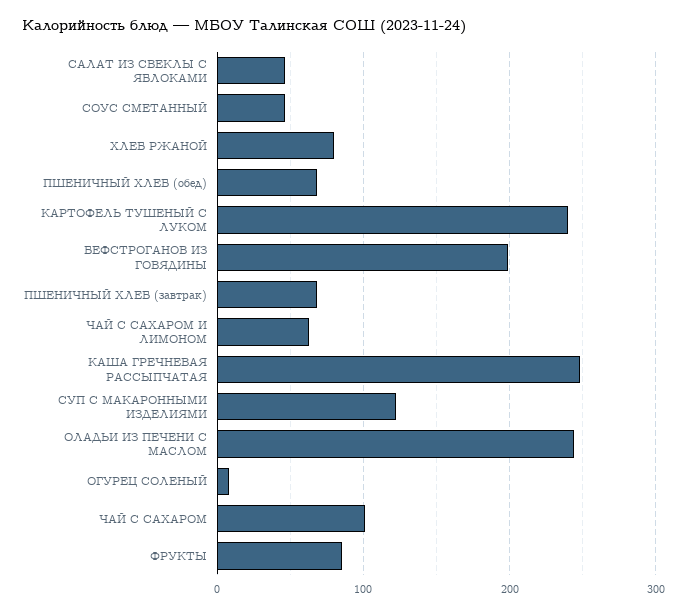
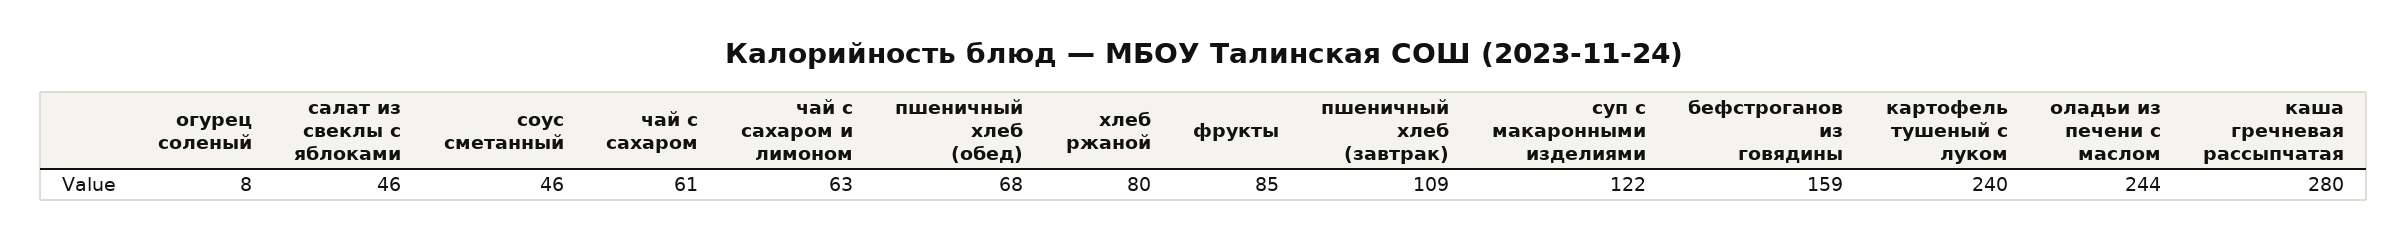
БЕФСТРОГАНОВ ИЗ ГОВЯДИНЫ: 200 -> 159
ПШЕНИЧНЫЙ ХЛЕБ (завтрак): 70 -> 109
КАША ГРЕЧНЕВАЯ РАССЫПЧАТАЯ: 250 -> 280
ЧАЙ С САХАРОМ: 100 -> 61

